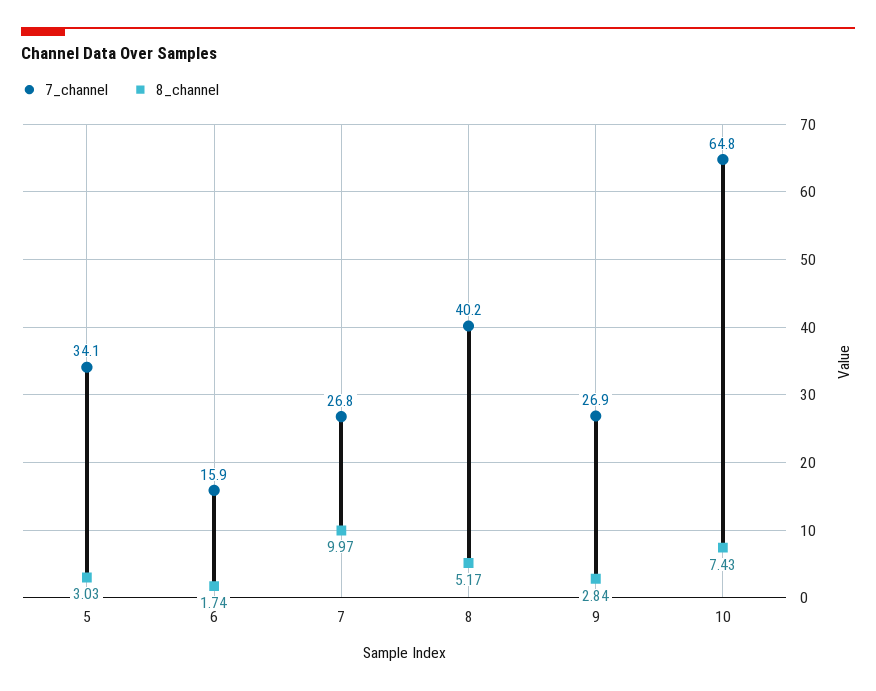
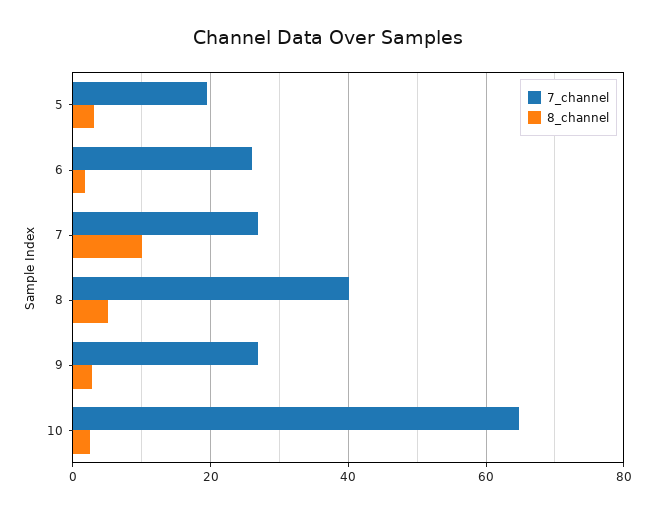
7_channel, 5: 34.1 -> 20
7_channel, 6: 15.9 -> 26
8_channel, 10: 7.43 -> 2

